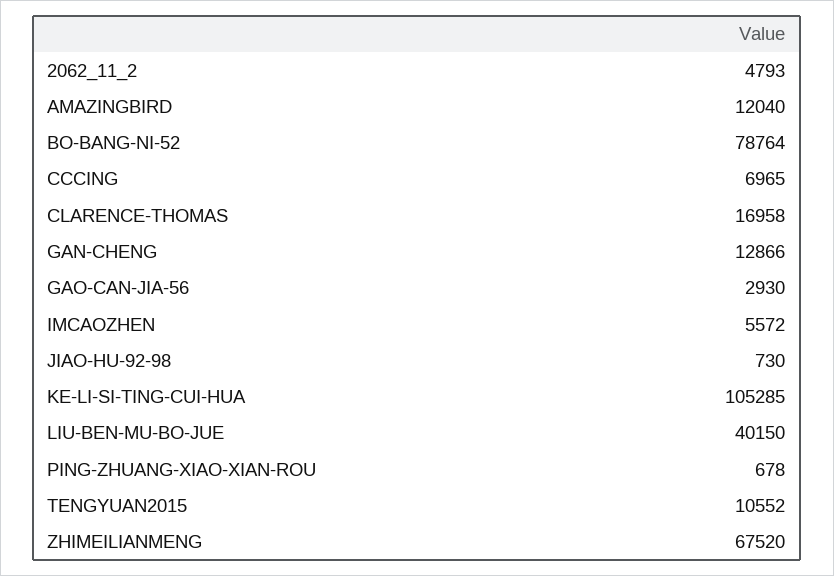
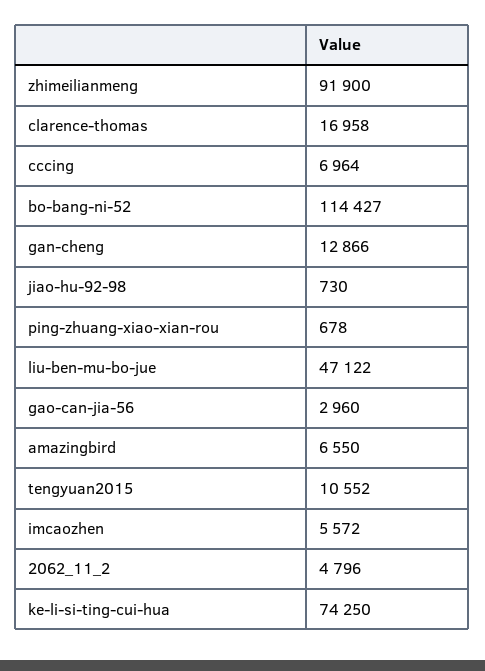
2062_11_2: 4793 -> 4796
AMAZINGBIRD: 12040 -> 6550
BO-BANG-NI-52: 78764 -> 114427
CCCING: 6965 -> 6964
GAO-CAN-JIA-56: 2930 -> 2960
KE-LI-SI-TING-CUI-HUA: 105285 -> 74250
LIU-BEN-MU-BO-JUE: 40150 -> 47122
ZHIMEILIANMENG: 67520 -> 91900

